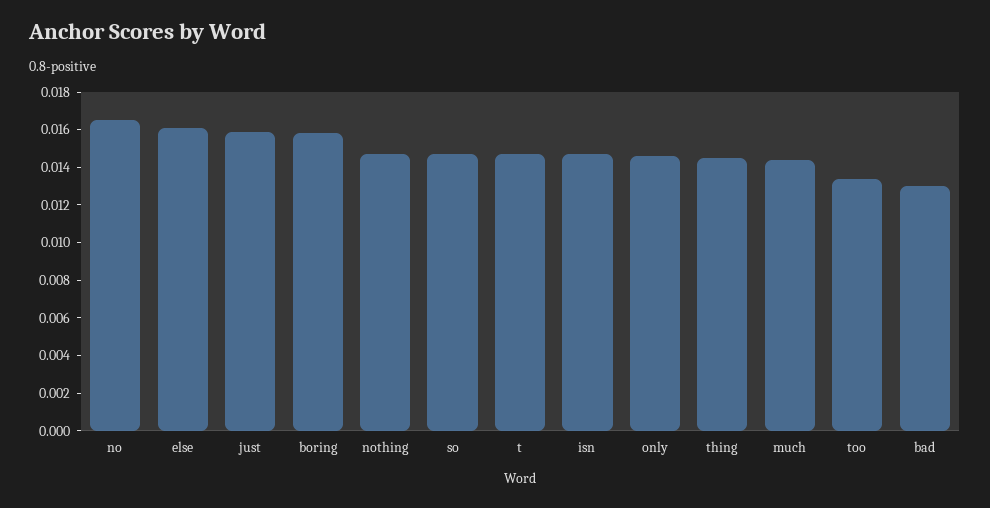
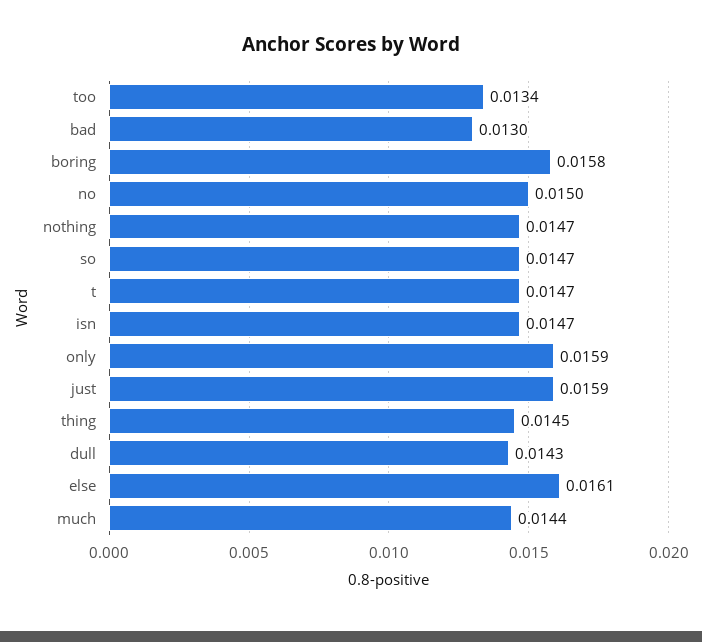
no: 0.0165 -> 0.015
only: 0.0145 -> 0.0159
dull: none -> 0.0143

